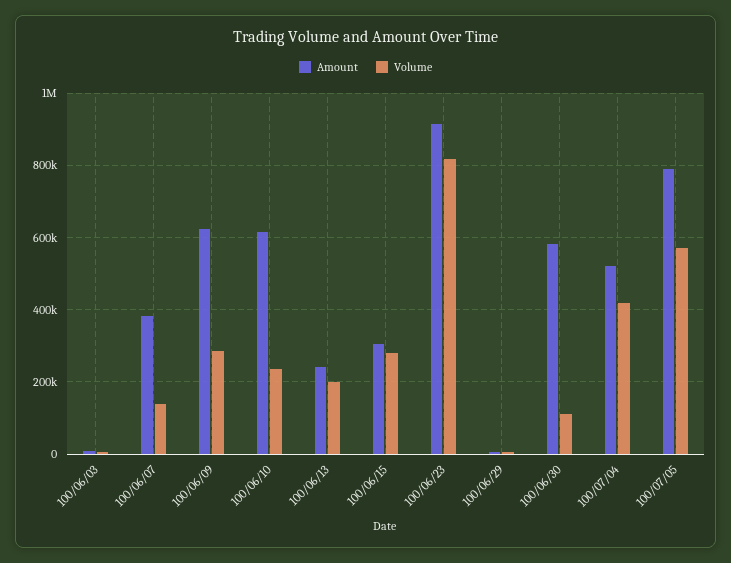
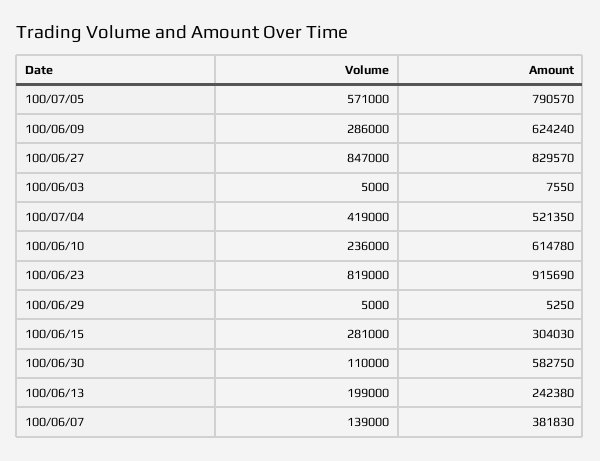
Volume, 100/06/27: none -> 847000
Amount, 100/06/27: none -> 829570

